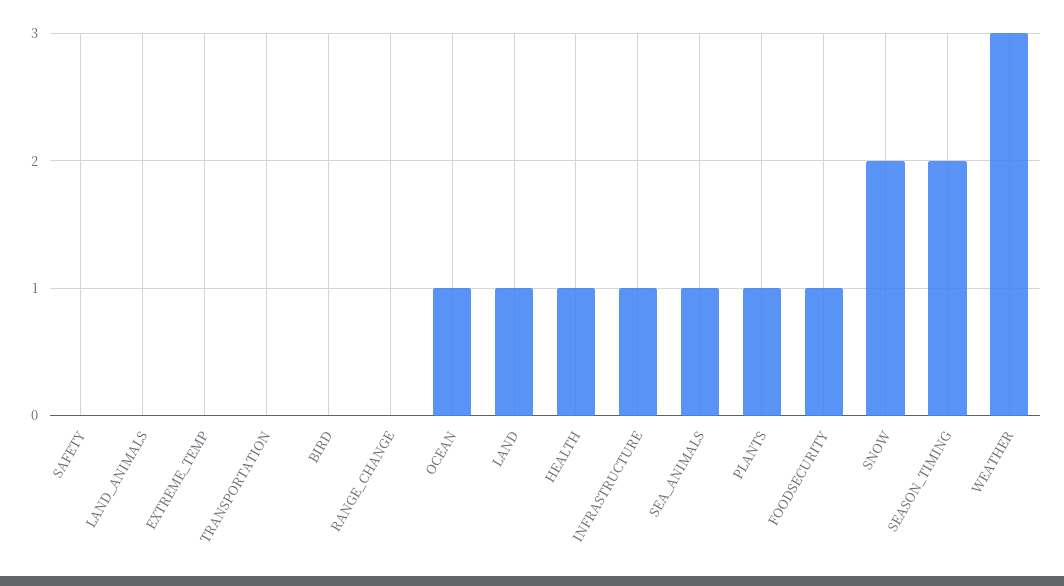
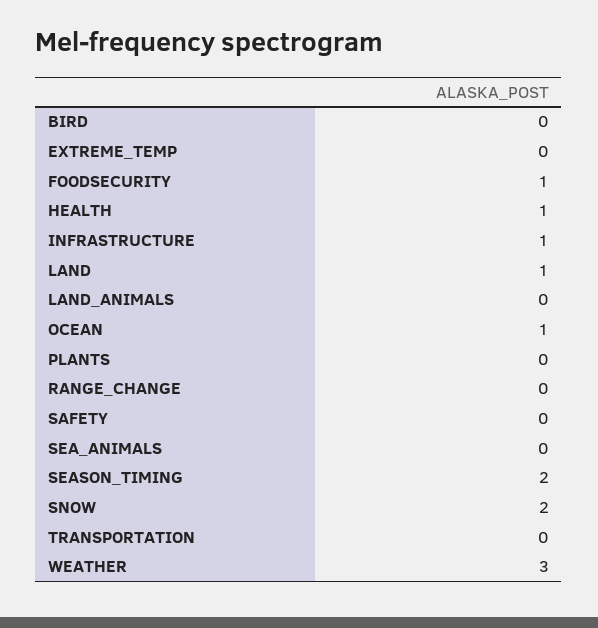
SEA_ANIMALS: 1 -> 0
PLANTS: 1 -> 0

